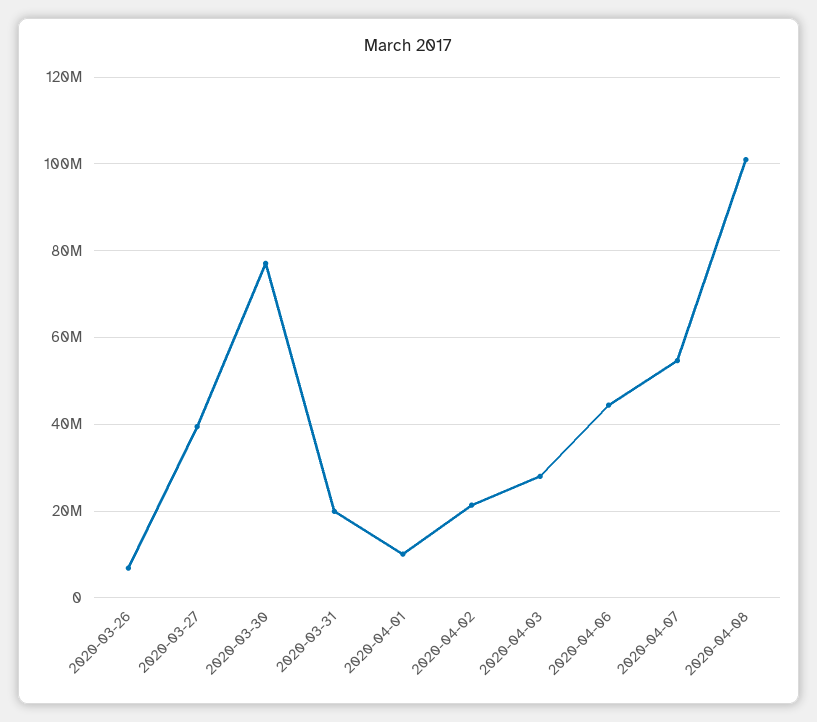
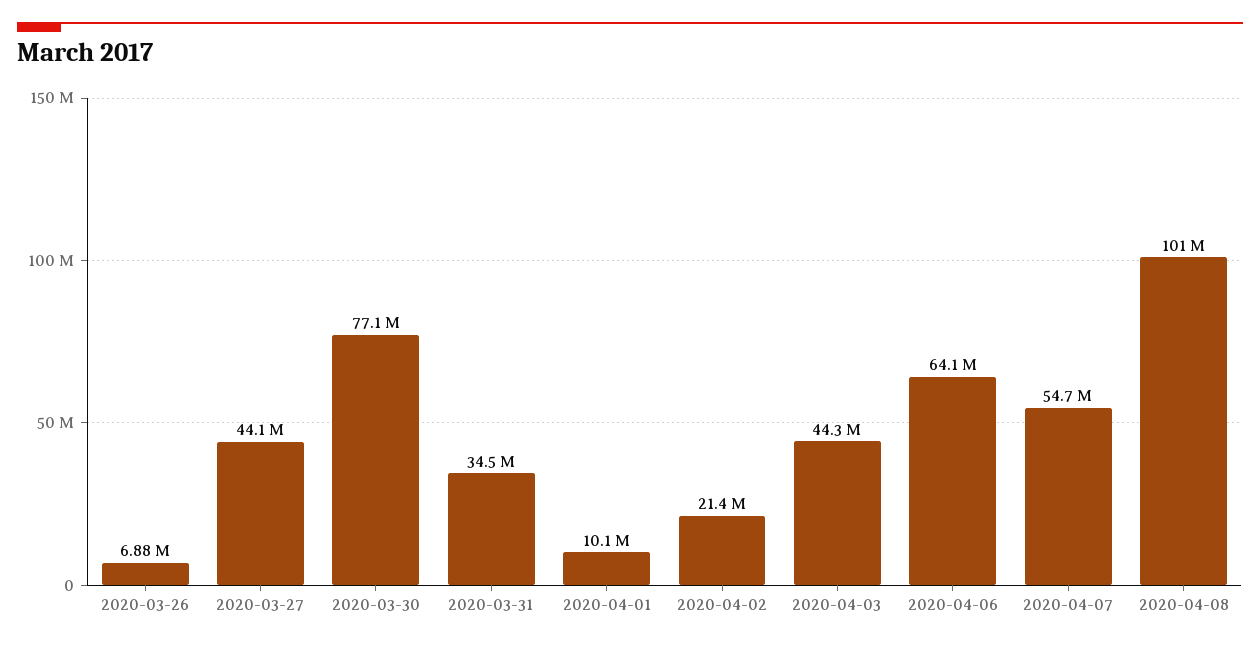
2020-03-27: 40000000 -> 44100000
2020-03-31: 20000000 -> 34500000
2020-04-03: 28000000 -> 44300000
2020-04-06: 44000000 -> 64100000

